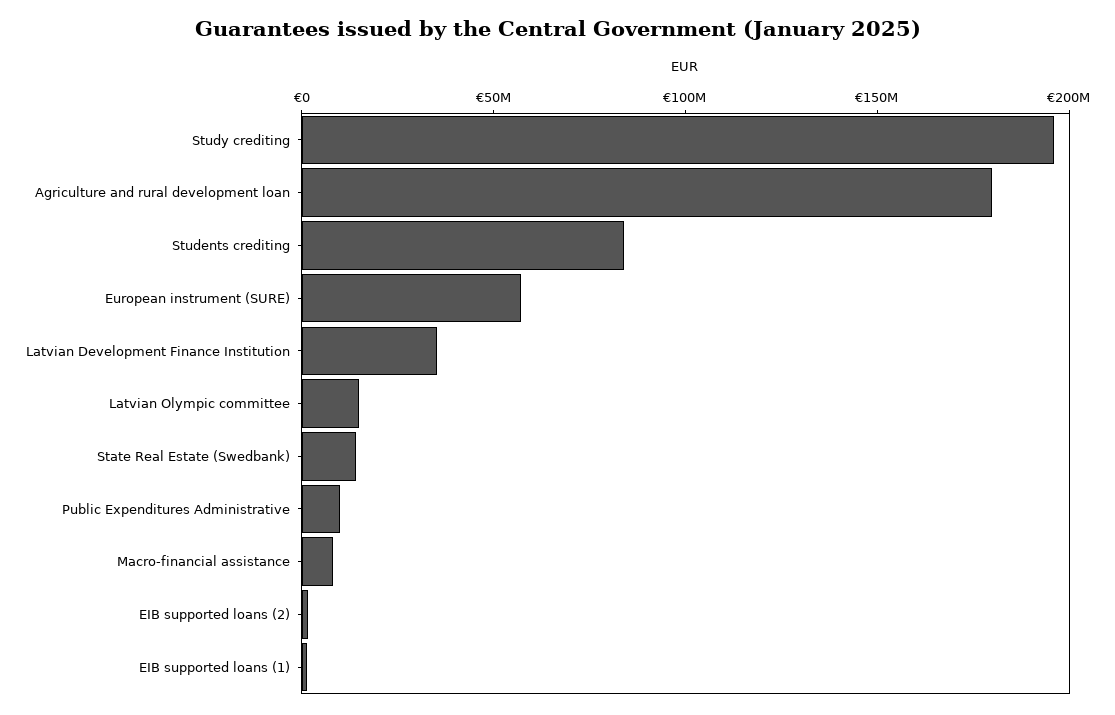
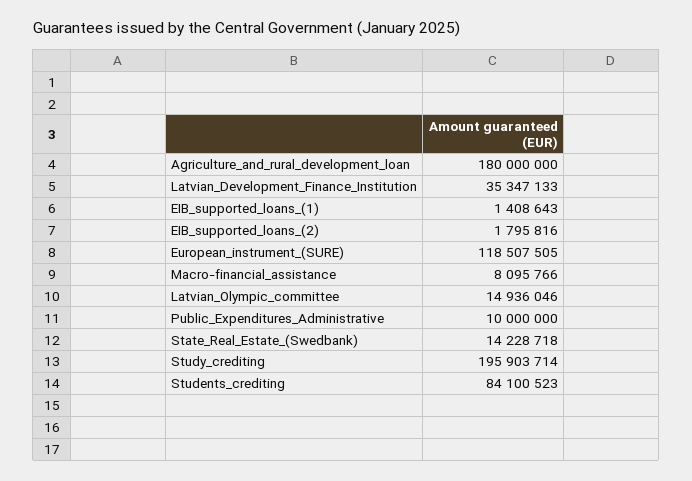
European instrument (SURE): 60000000 -> 118507505

